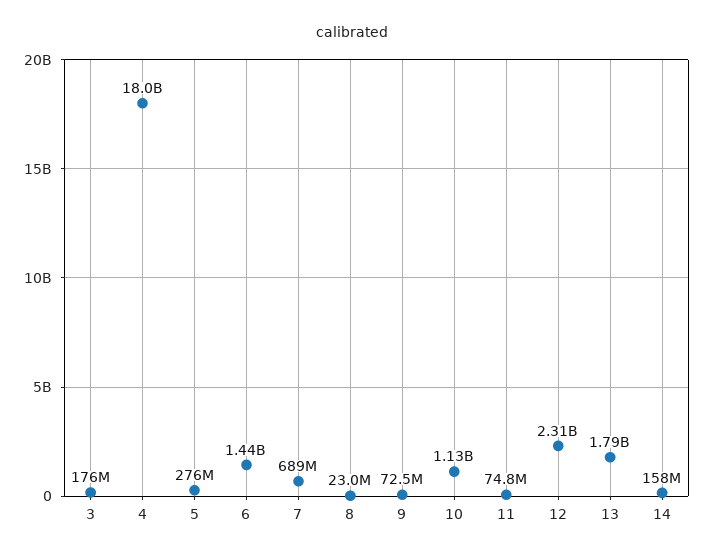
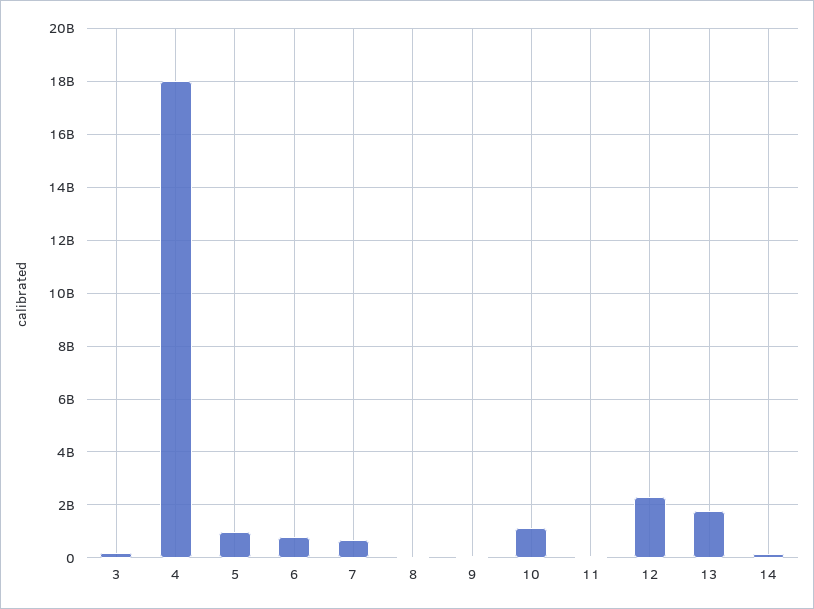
5: 276000000 -> 1000000000
6: 1440000000 -> 750000000

